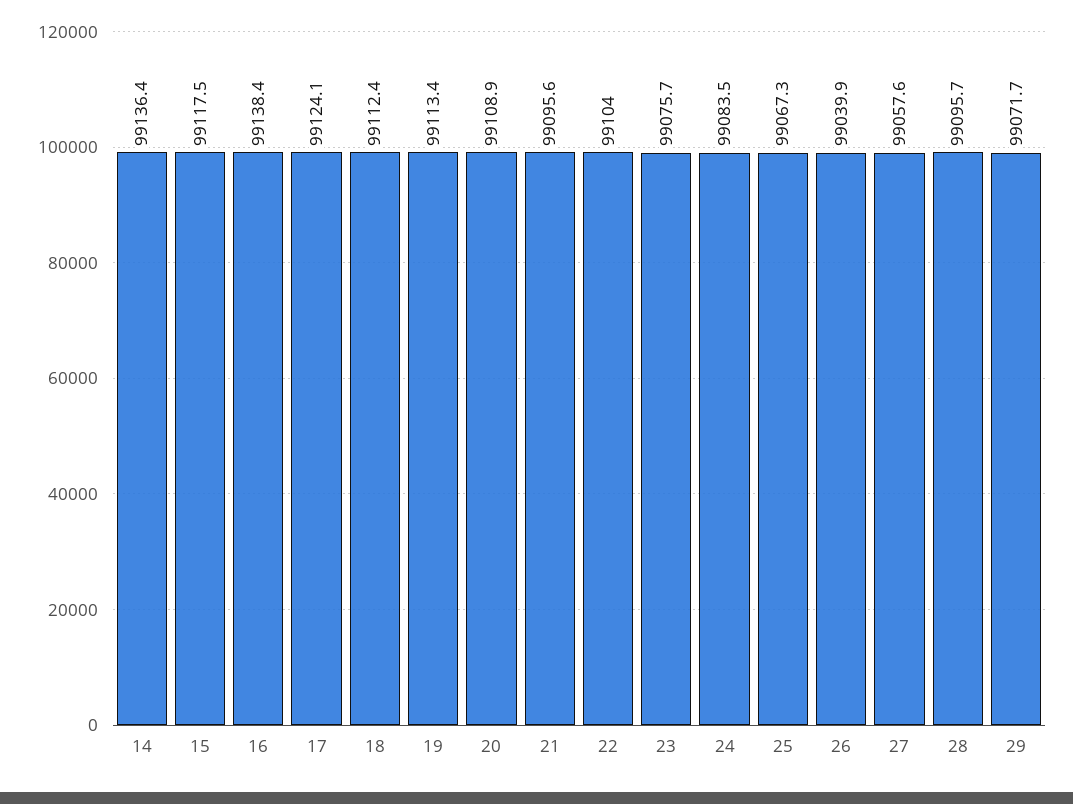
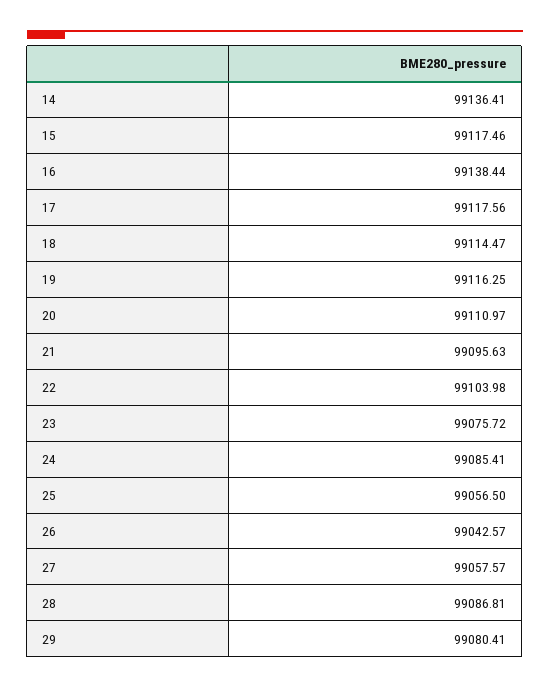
17: 99124.1 -> 99117.56
18: 99112.4 -> 99114.47
19: 99113.4 -> 99116.25
20: 99108.9 -> 99110.97
24: 99083.5 -> 99085.41
25: 99067.3 -> 99056.5
26: 99039.9 -> 99042.57
28: 99095.7 -> 99086.81
29: 99071.7 -> 99080.41

